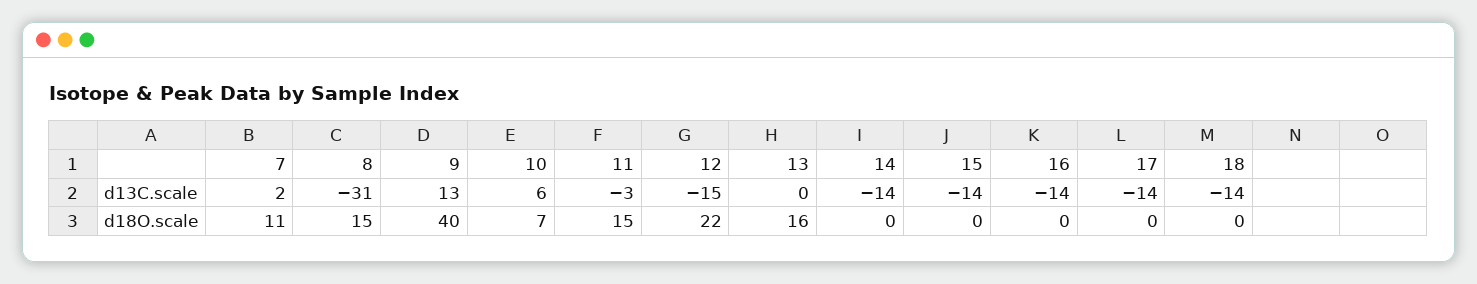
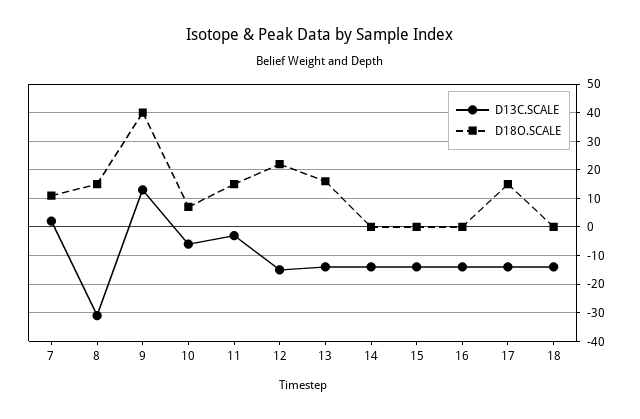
d13C.scale, 10: 6 -> -5
d13C.scale, 13: 0 -> -15
d18O.scale, 17: 0 -> 15

